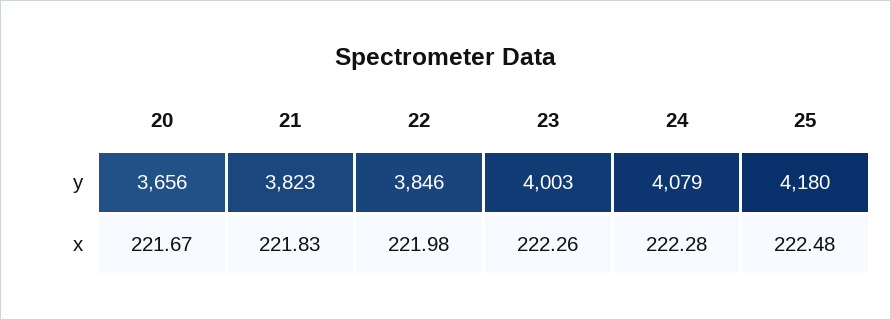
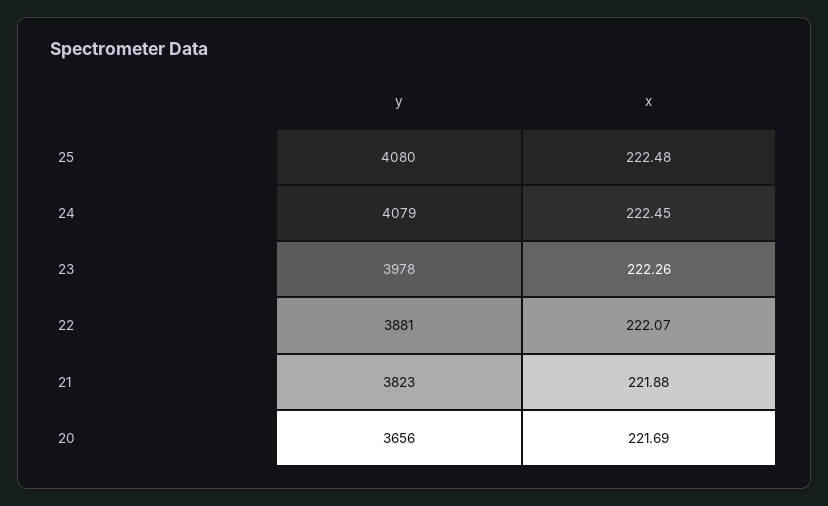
22, y: 3846 -> 3881
23, y: 4003 -> 3978
25, y: 4180 -> 4080
20, x: 221.67 -> 221.69
21, x: 221.83 -> 221.88
22, x: 221.98 -> 222.07
24, x: 222.28 -> 222.45

